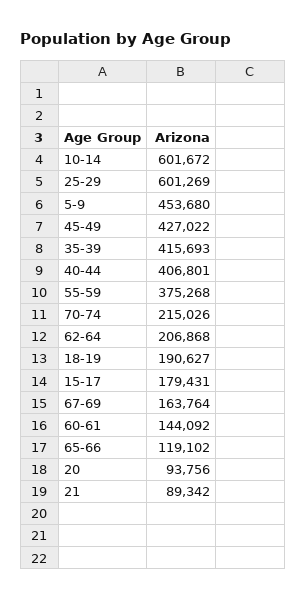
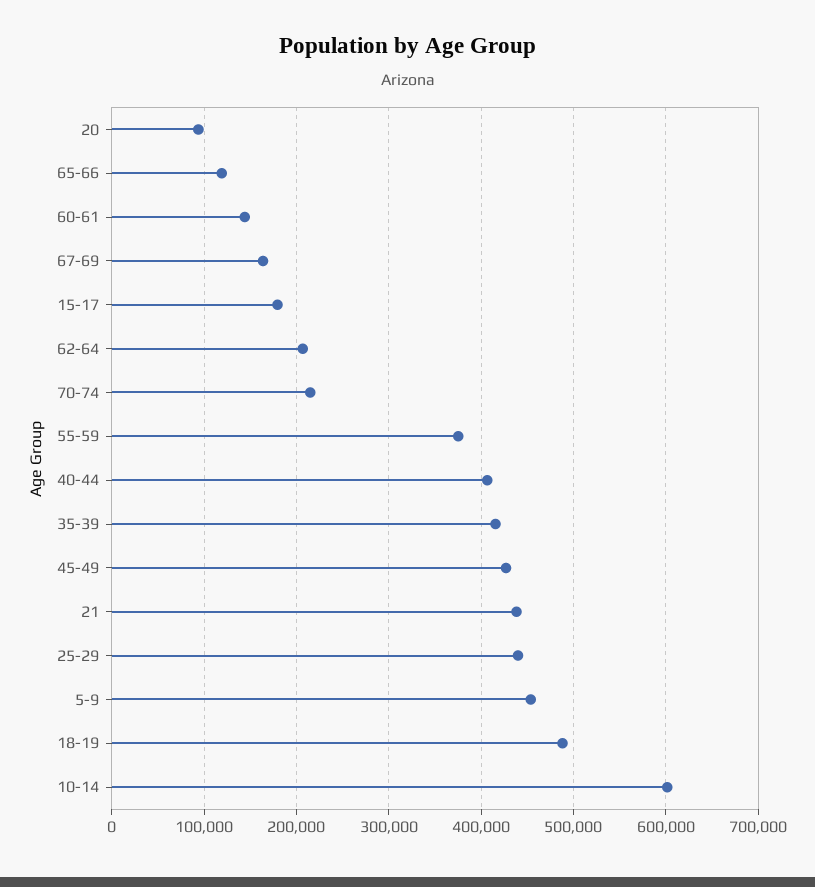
25-29: 601269 -> 440000
18-19: 190627 -> 490000
21: 89342 -> 440000

